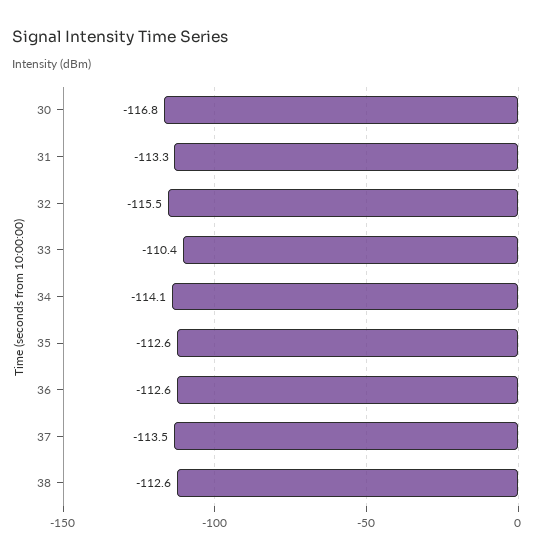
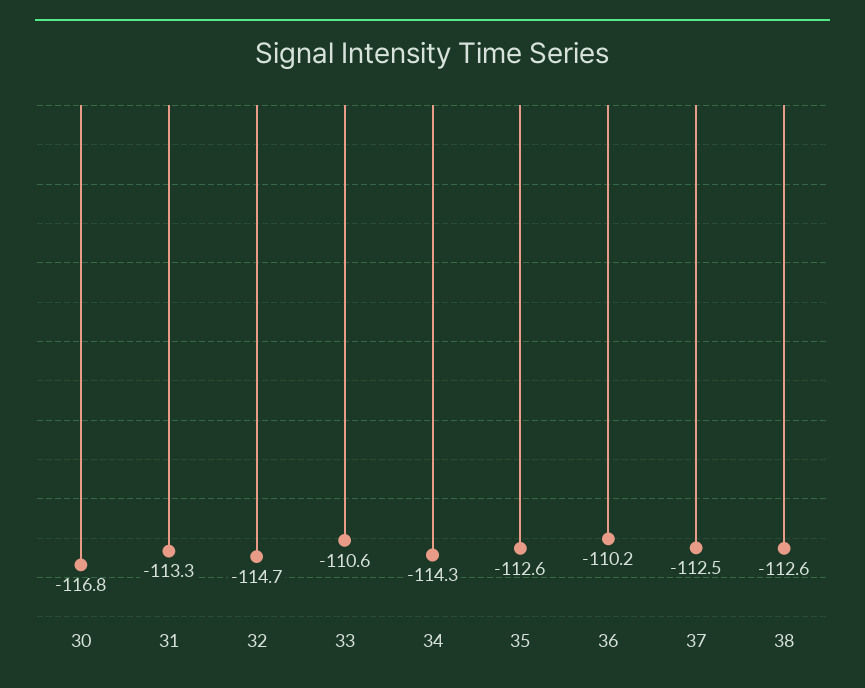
32: -115.5 -> -114.7
33: -110.4 -> -110.6
34: -114.1 -> -114.3
36: -112.6 -> -110.2
37: -113.5 -> -112.5

